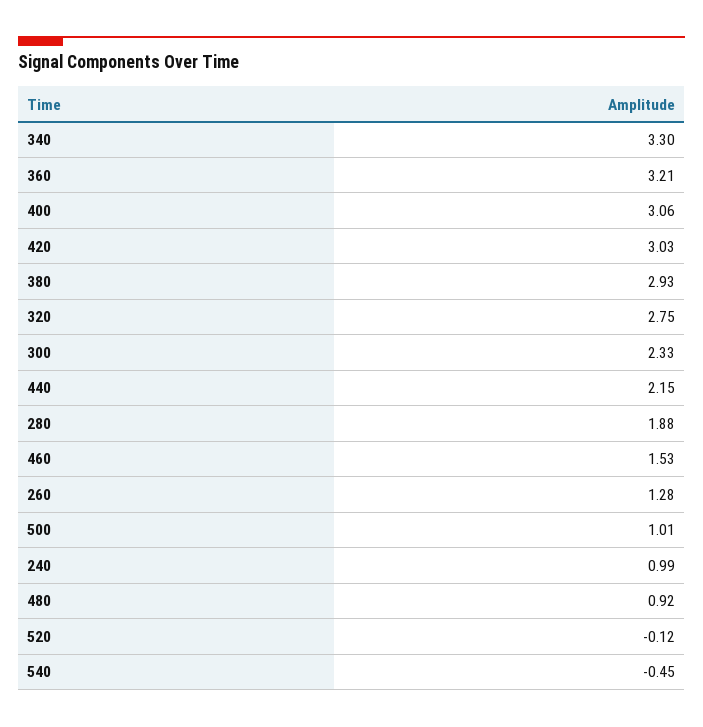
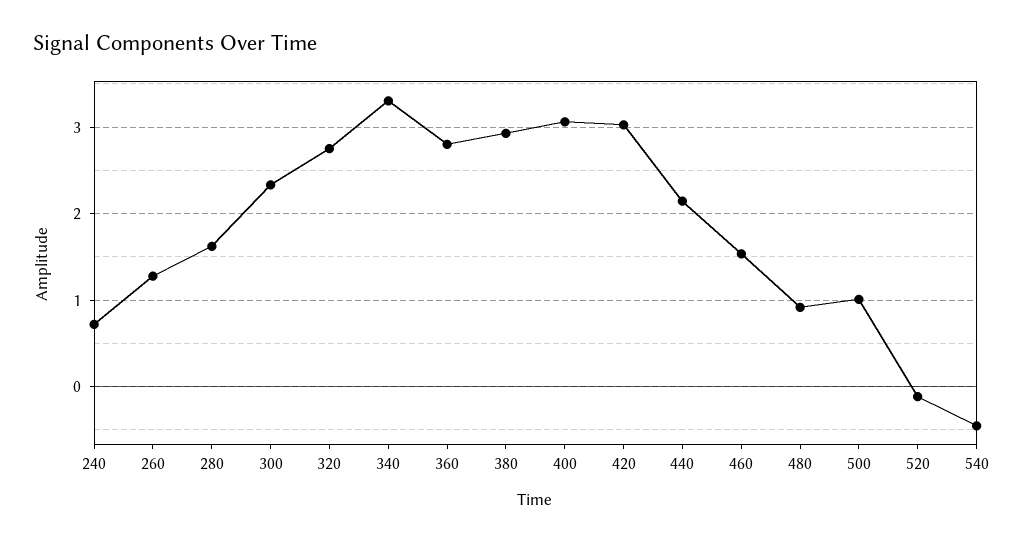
360: 3.21 -> 2.8
280: 1.88 -> 1.6
240: 0.99 -> 0.7

